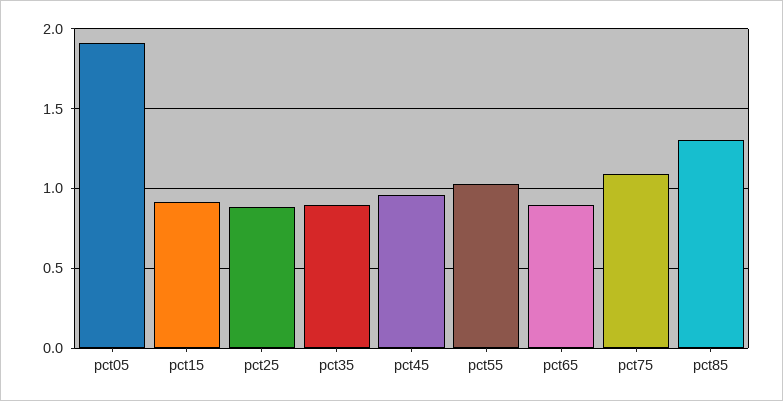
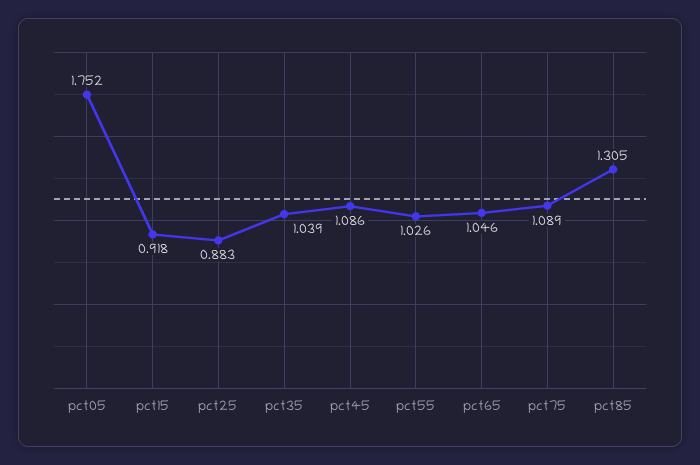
pct05: 1.9 -> 1.752
pct35: 0.9 -> 1.039
pct45: 0.95 -> 1.086
pct65: 0.9 -> 1.046

